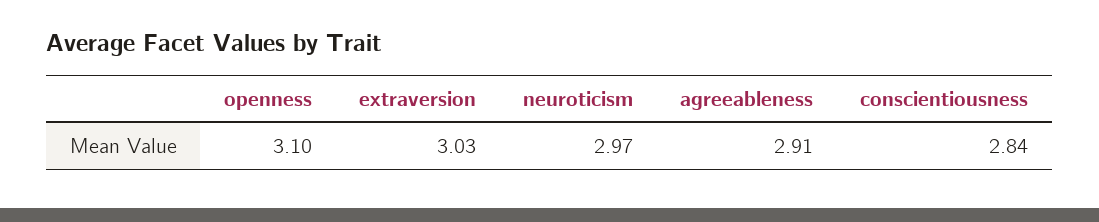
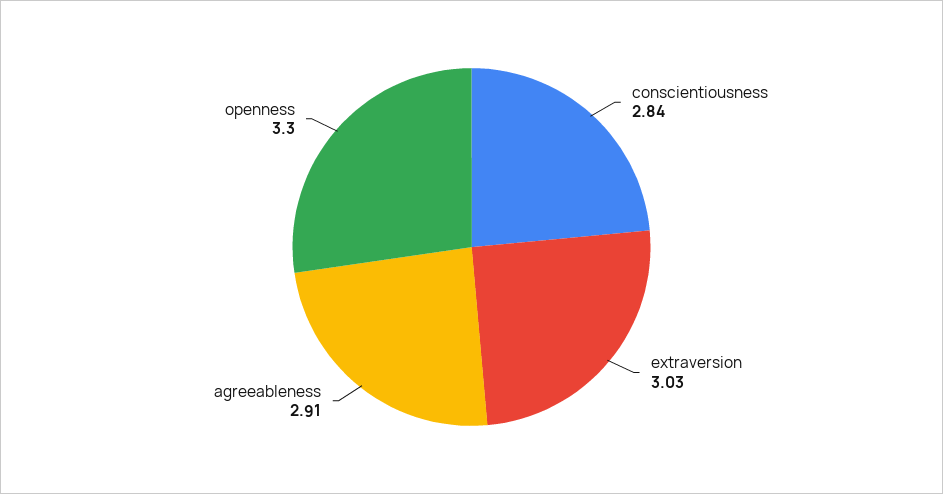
openness: 3.1 -> 3.3
neuroticism: 2.97 -> none

